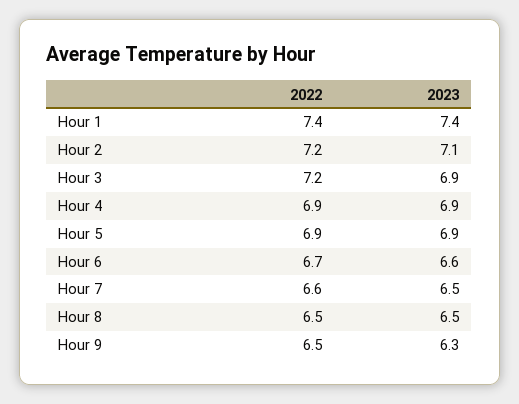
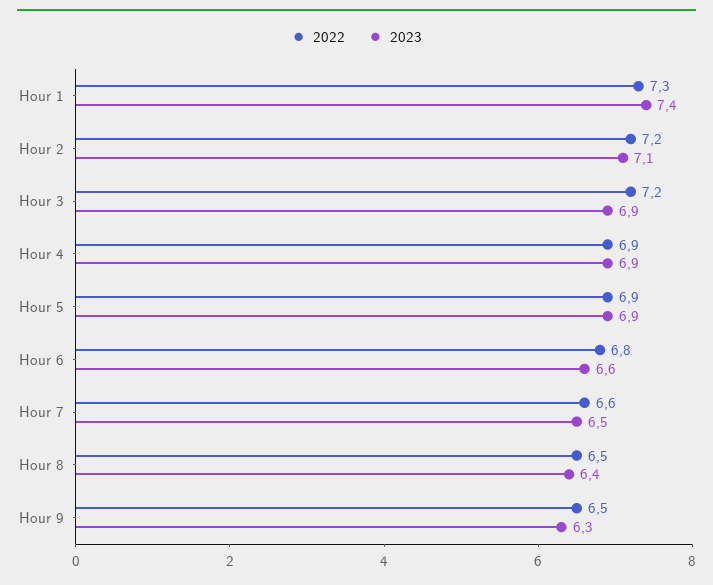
2022, Hour 1: 7.4 -> 7.3
2022, Hour 6: 6.7 -> 6.8
2023, Hour 8: 6.5 -> 6.4

